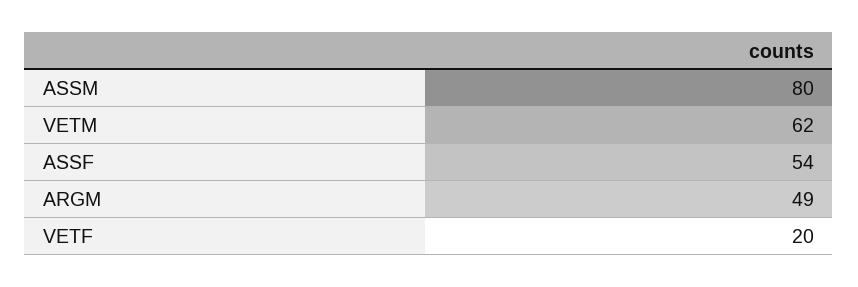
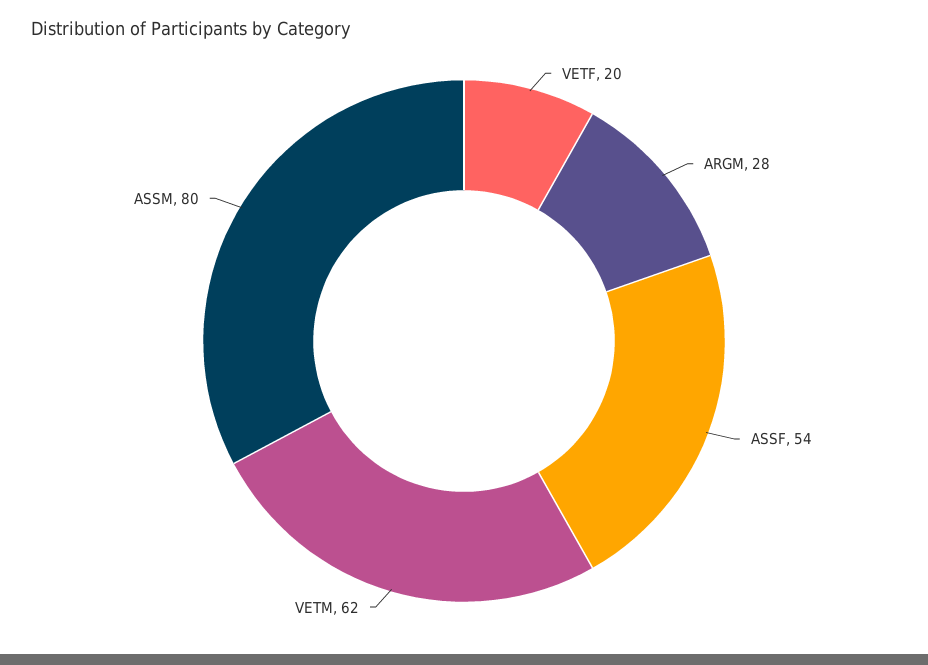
ARGM: 49 -> 28

